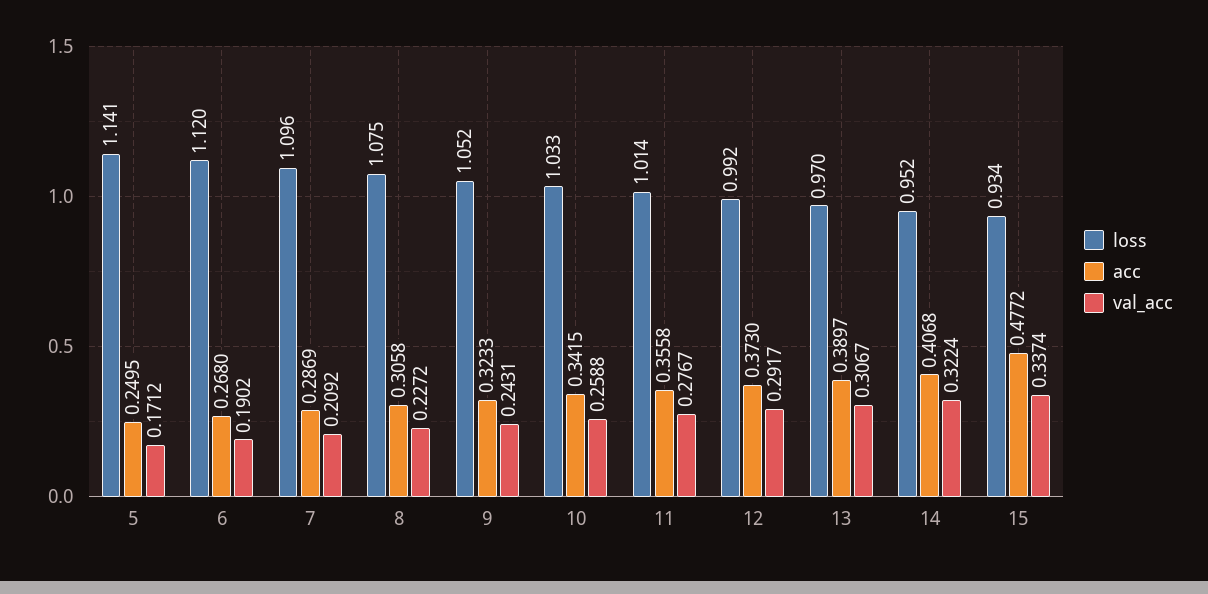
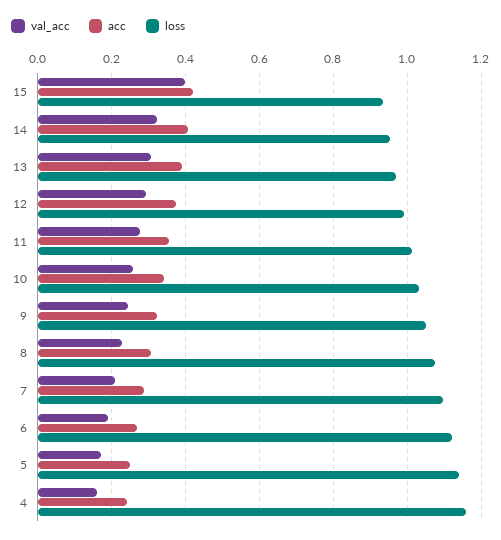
acc, 15: 0.4772 -> 0.42
val_acc, 15: 0.3374 -> 0.4
val_acc, 4: none -> 0.16
acc, 4: none -> 0.24
loss, 4: none -> 1.16

